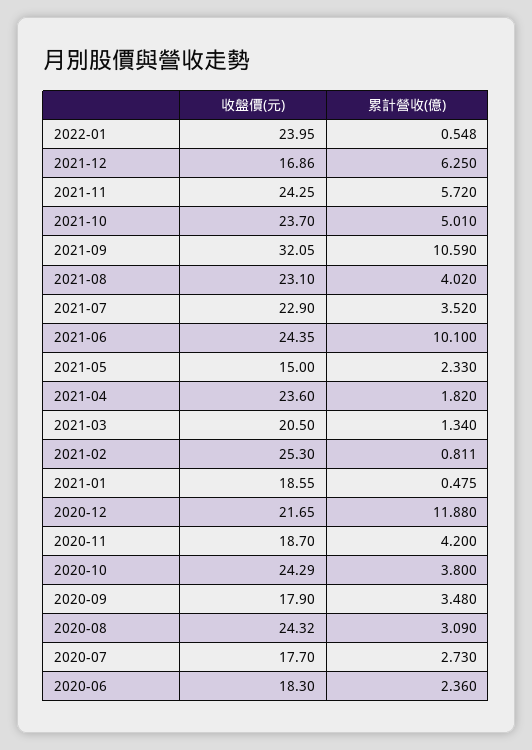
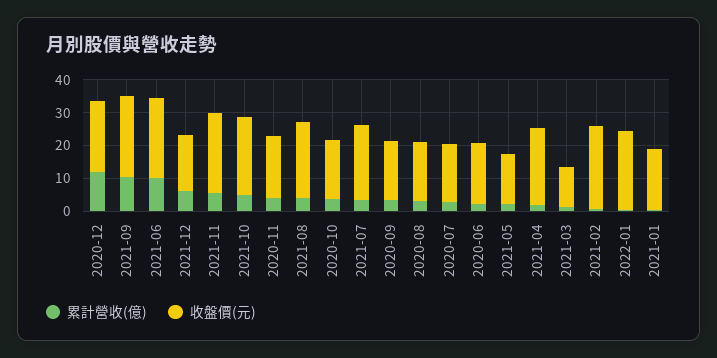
收盤價(元), 2021-09: 32.05 -> 25
收盤價(元), 2021-03: 20.5 -> 12.5
收盤價(元), 2020-10: 24.29 -> 17.5
收盤價(元), 2020-08: 24.32 -> 17.5

